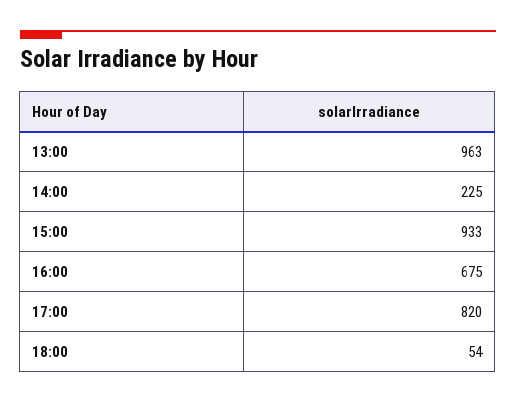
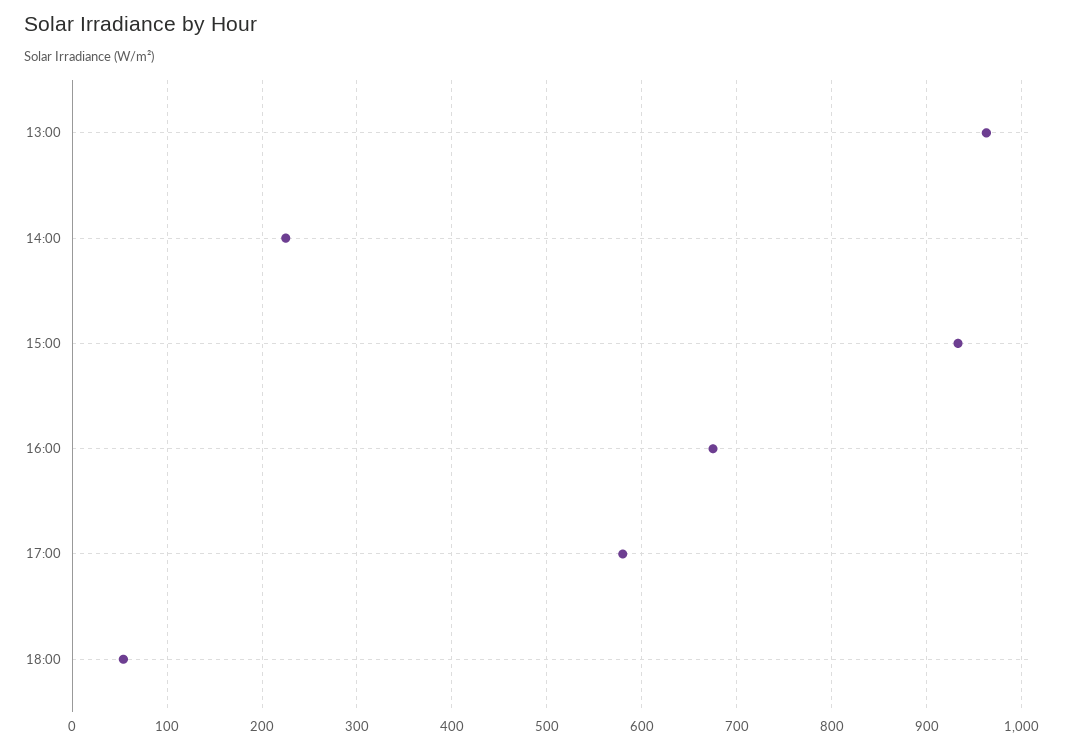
17:00: 820 -> 580

